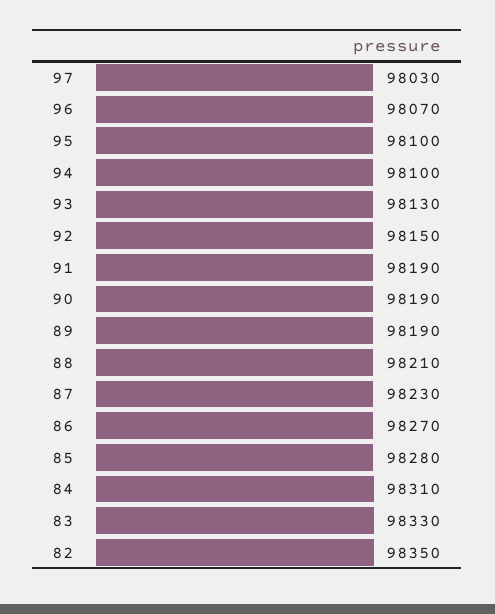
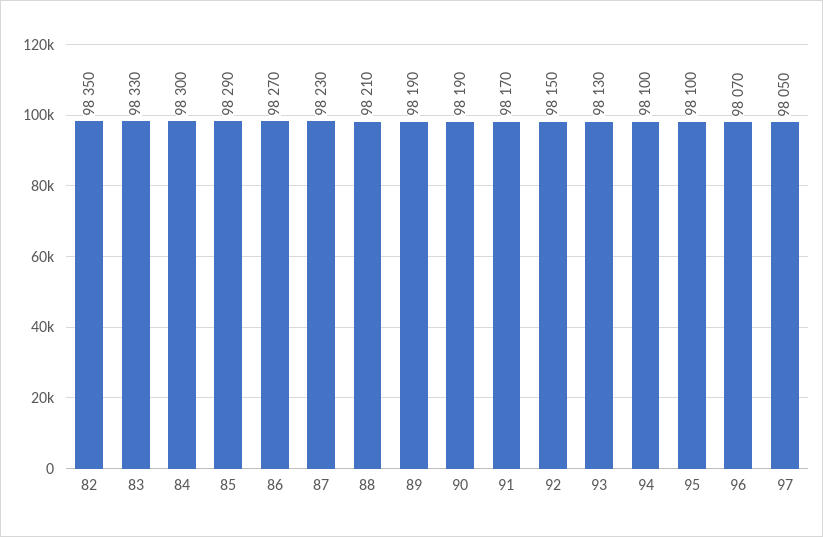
97: 98030 -> 98050
91: 98190 -> 98170
85: 98280 -> 98290
84: 98310 -> 98300

